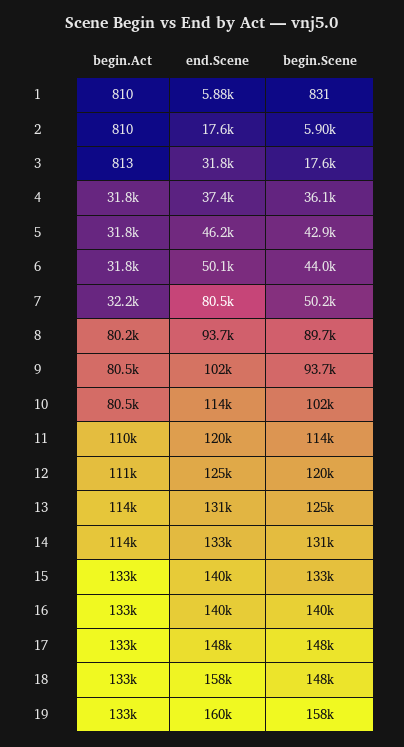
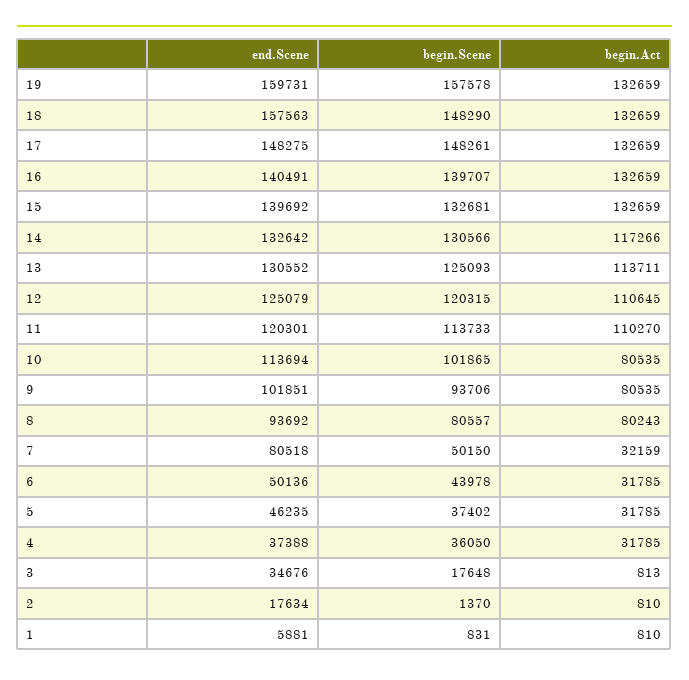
begin.Scene, 2: 5900 -> 1370
end.Scene, 3: 31800 -> 34676
begin.Scene, 5: 42900 -> 37402
begin.Scene, 8: 89700 -> 80557
begin.Act, 14: 114000 -> 117266

